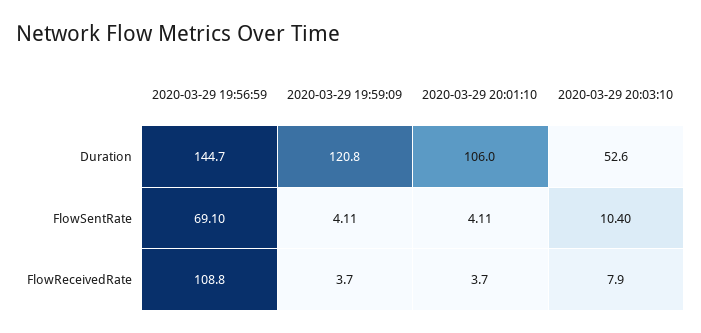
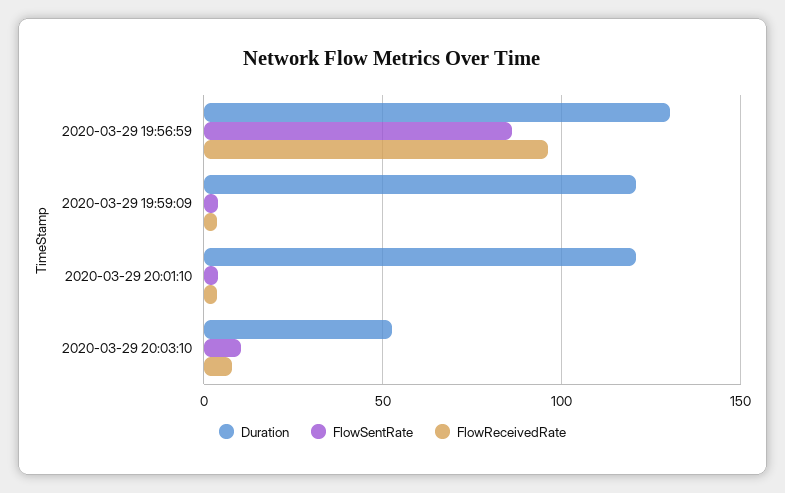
Duration, 2020-03-29 19:56:59: 144.7 -> 130
Duration, 2020-03-29 20:01:10: 106 -> 120
FlowSentRate, 2020-03-29 19:56:59: 69.1 -> 85
FlowReceivedRate, 2020-03-29 19:56:59: 108.8 -> 95

